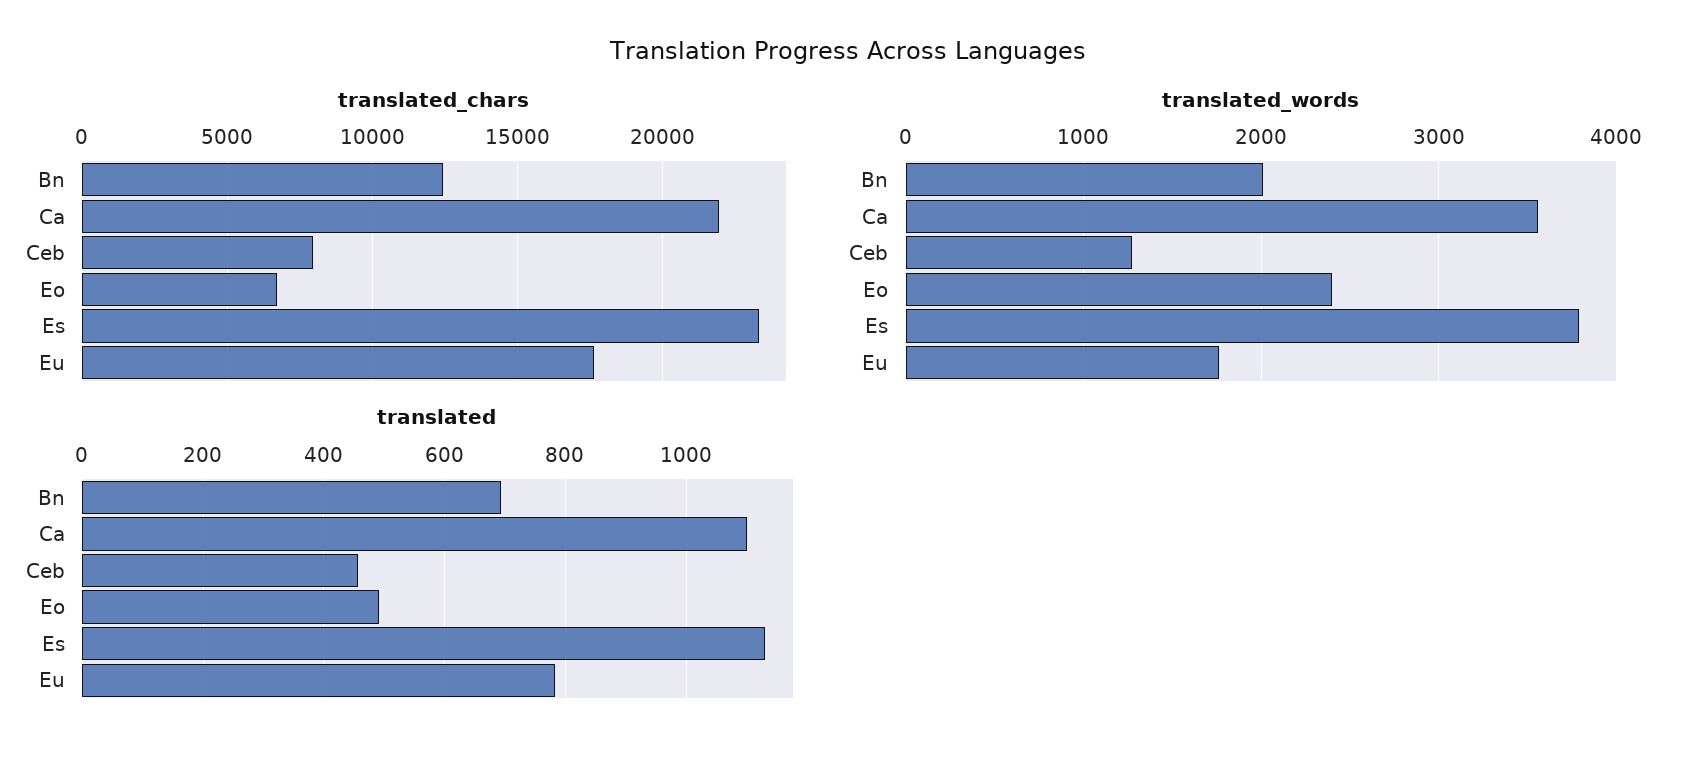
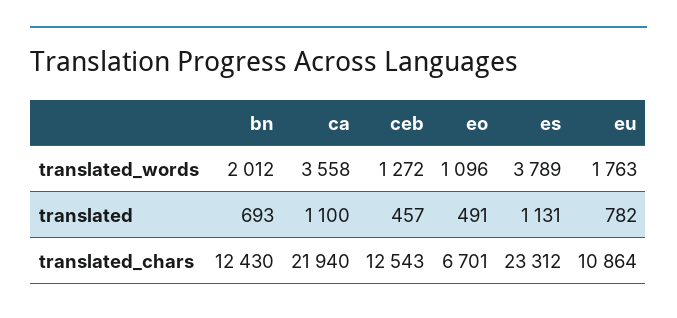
translated_chars, Ceb: 8000 -> 12543
translated_chars, Eu: 17500 -> 10864
translated_words, Eo: 2400 -> 1096

